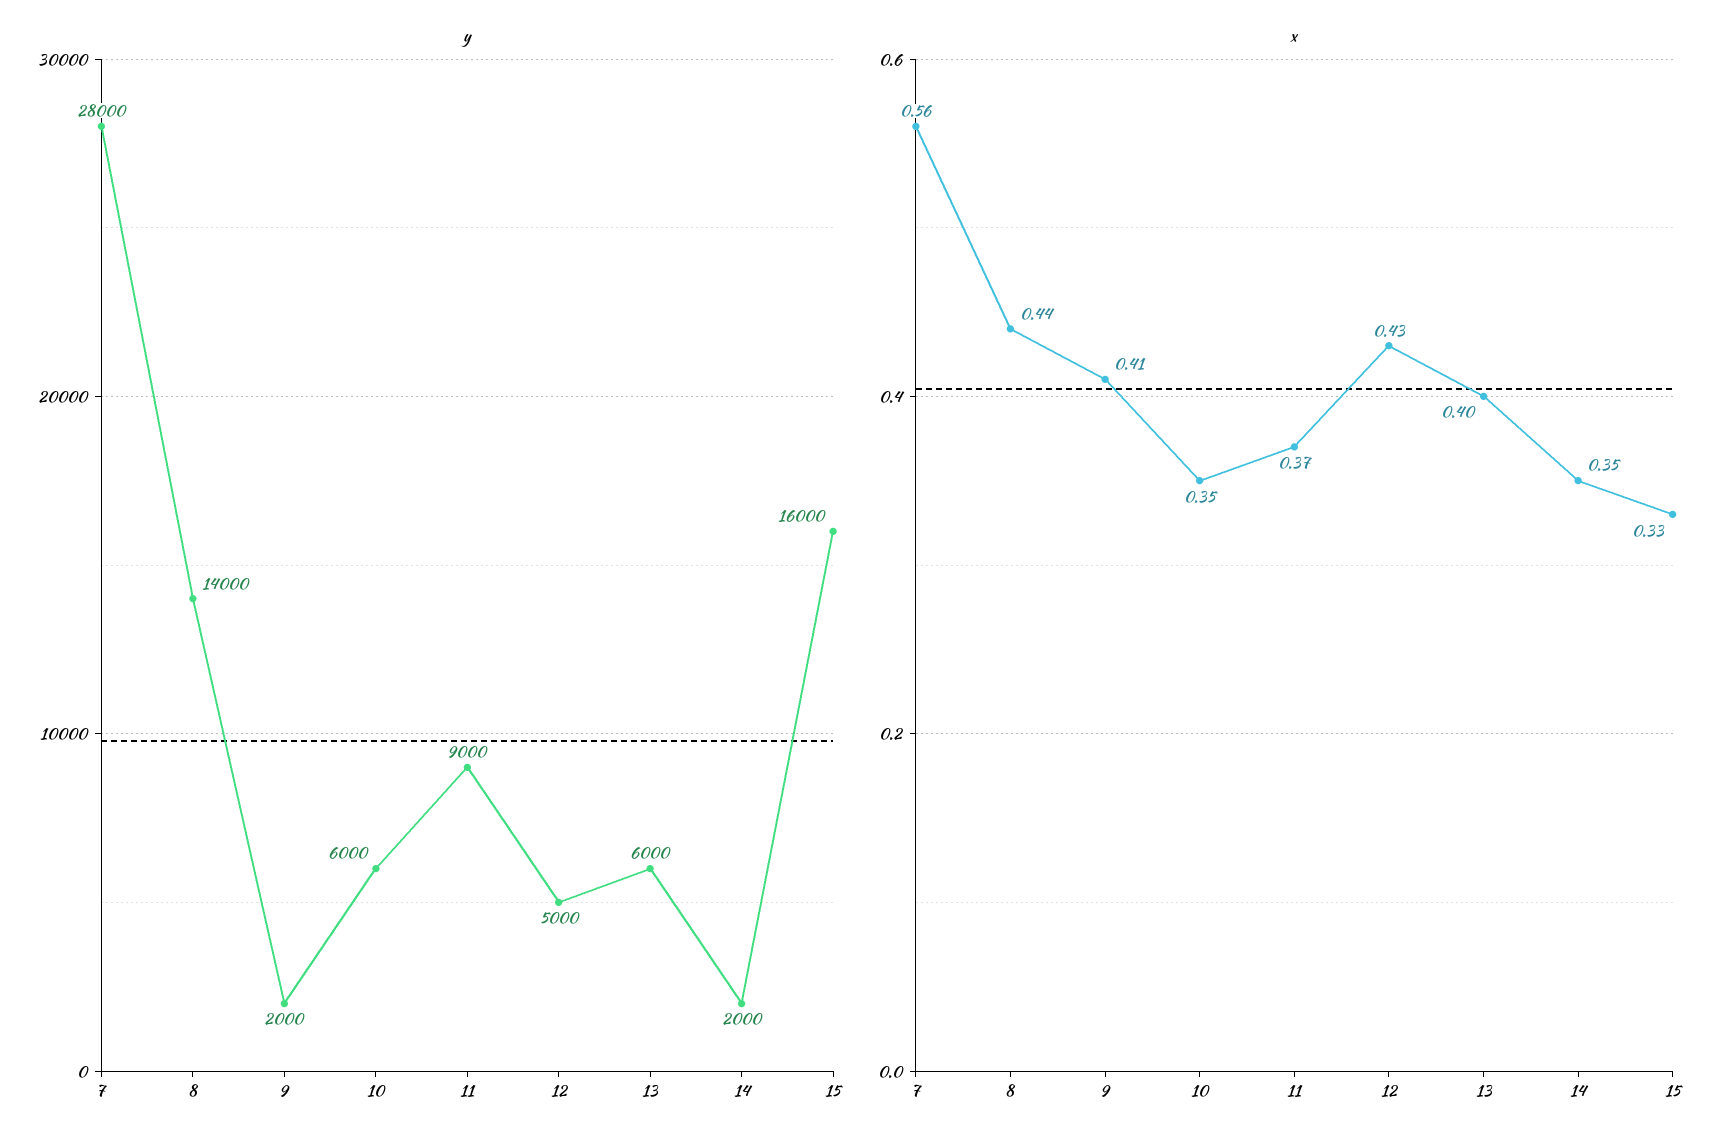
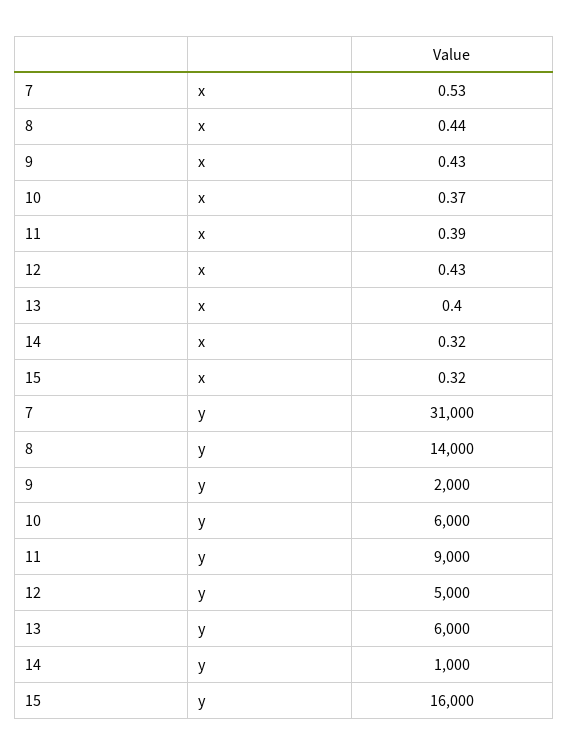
y, 7: 28000 -> 31000
y, 14: 2000 -> 1000
x, 7: 0.56 -> 0.53
x, 9: 0.41 -> 0.43
x, 10: 0.35 -> 0.37
x, 11: 0.37 -> 0.39
x, 14: 0.35 -> 0.32
x, 15: 0.33 -> 0.32

